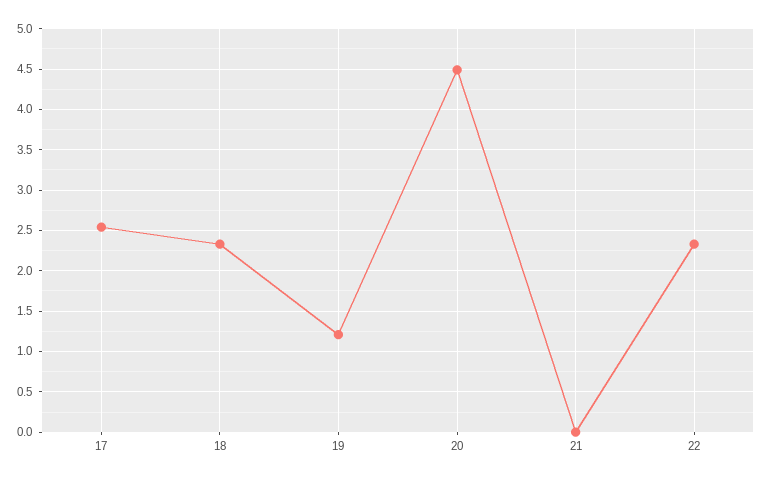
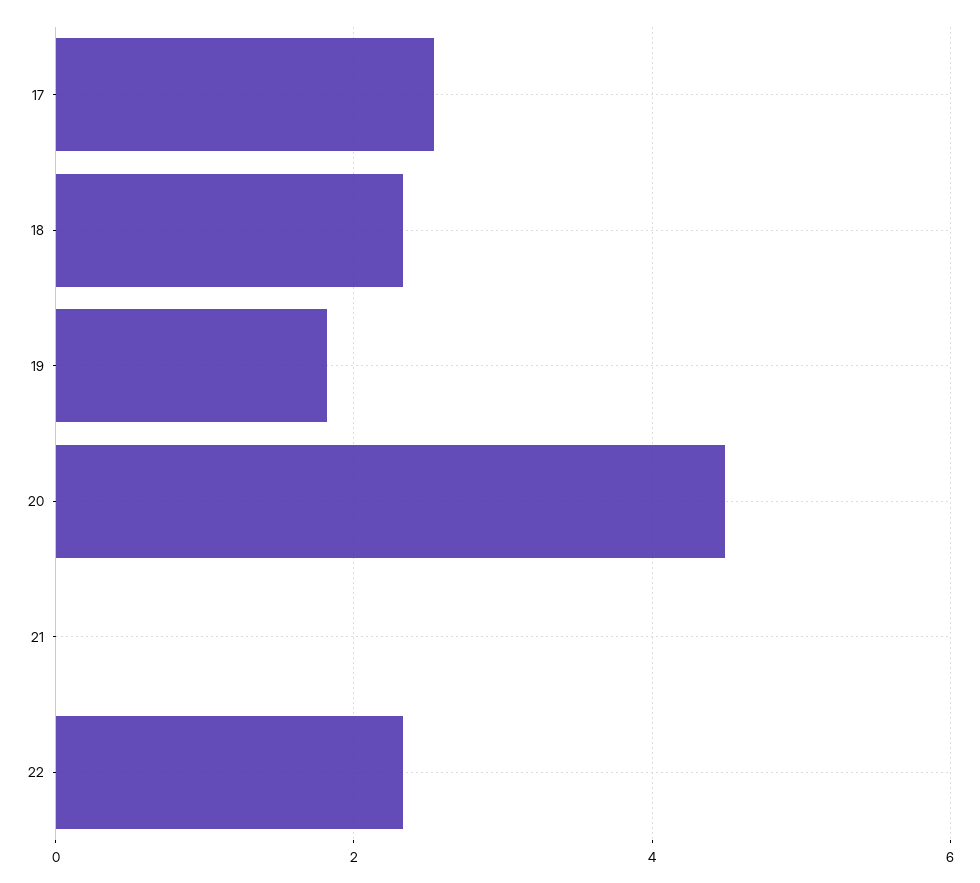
19: 1.2 -> 1.8

